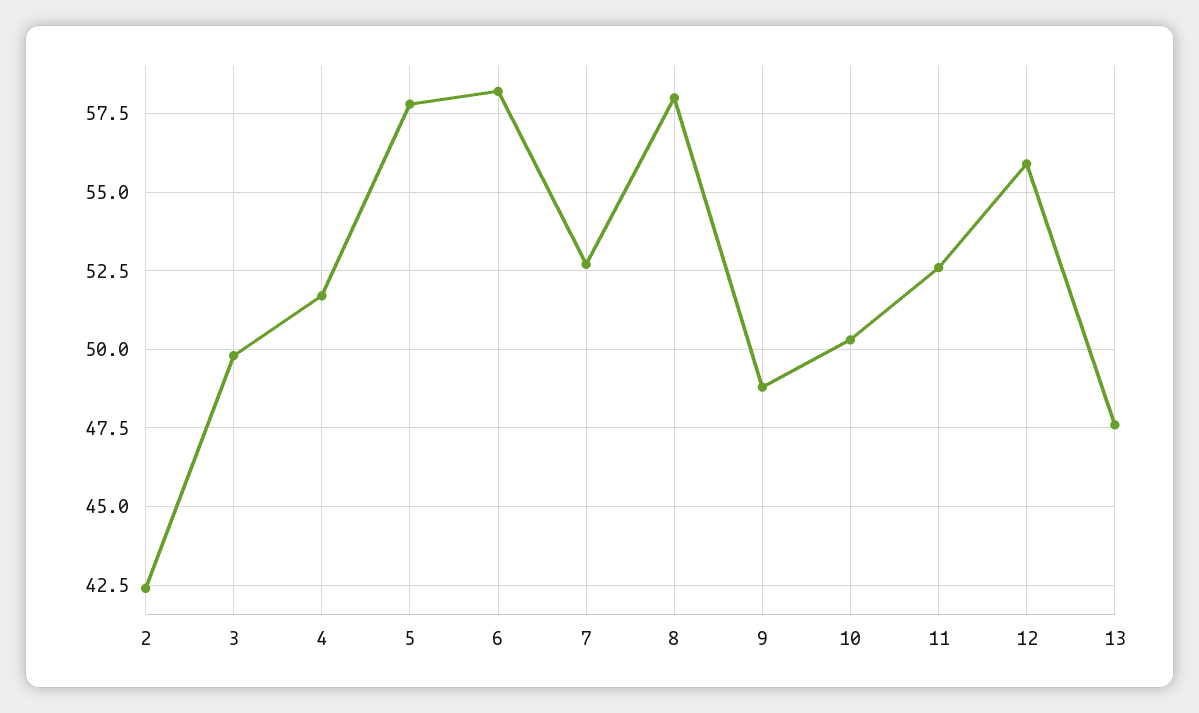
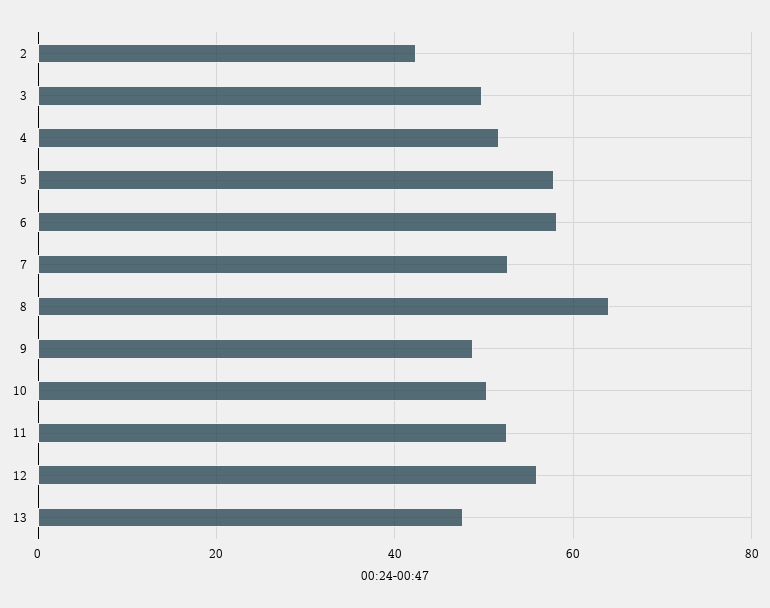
8: 58 -> 64

